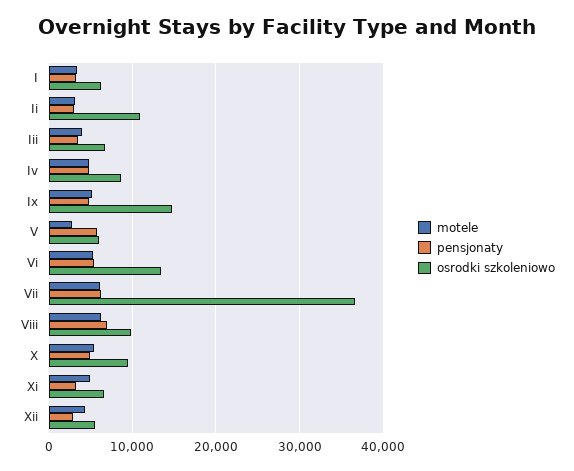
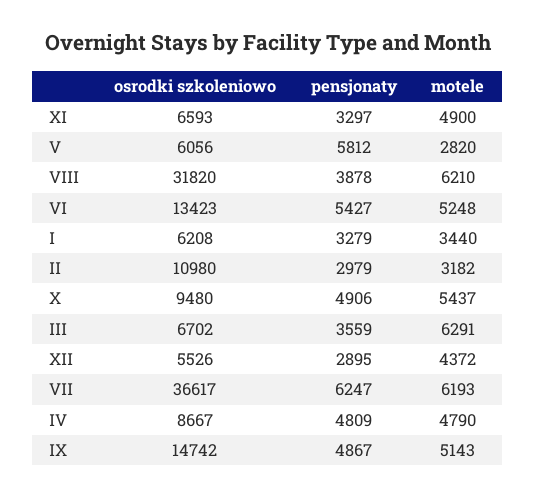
motele, Iii: 4000 -> 6291
pensjonaty, Viii: 7000 -> 3878
osrodki szkoleniowo, Viii: 10000 -> 31820

